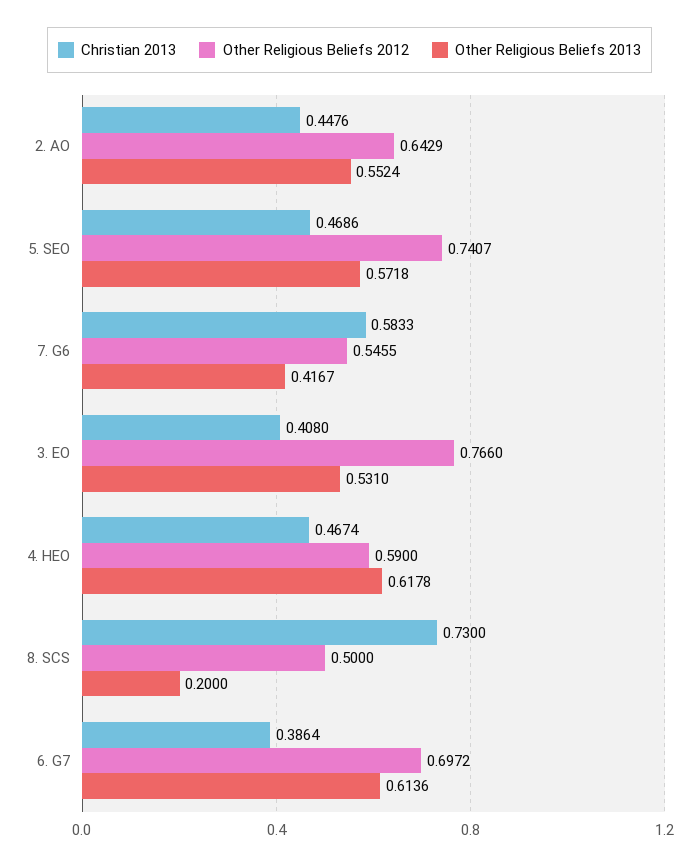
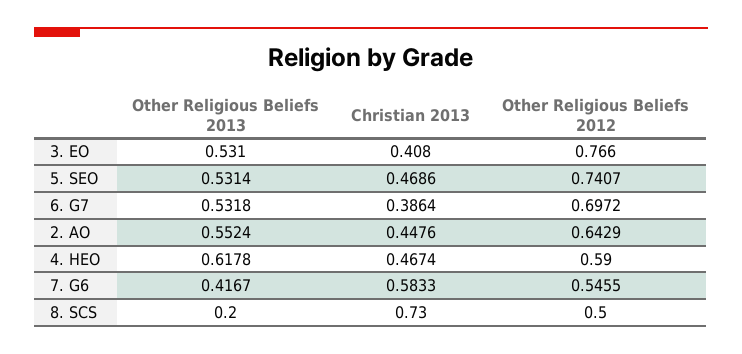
Other Religious Beliefs 2013, 5. SEO: 0.5718 -> 0.5314
Other Religious Beliefs 2013, 6. G7: 0.6136 -> 0.5318

